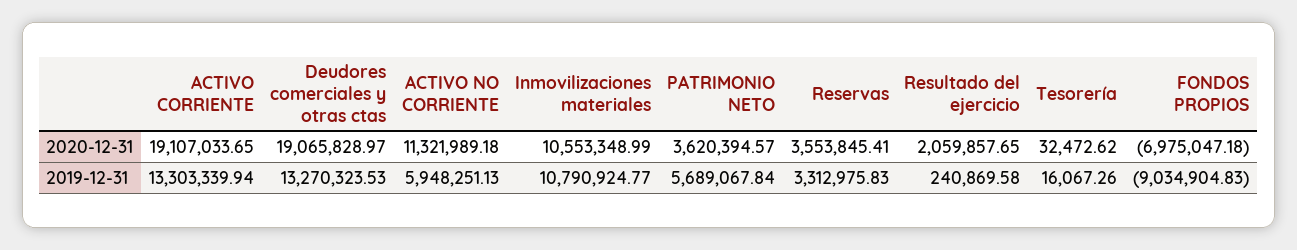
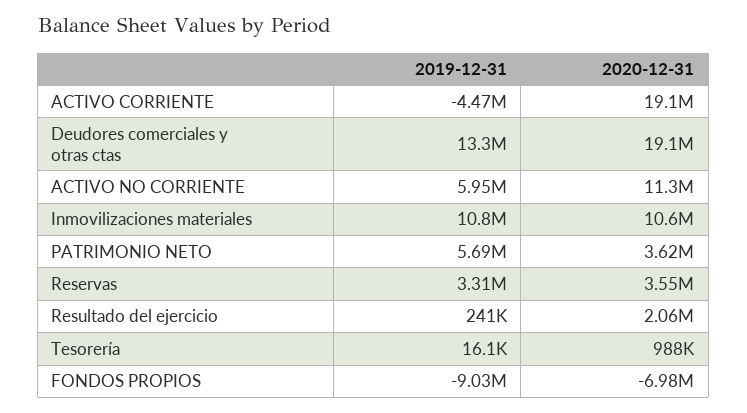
Tesorería, 2020-12-31: 32472.62 -> 988000
ACTIVO CORRIENTE, 2019-12-31: 13303339.94 -> -4470000

